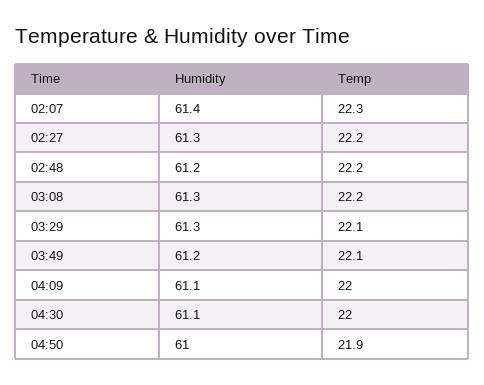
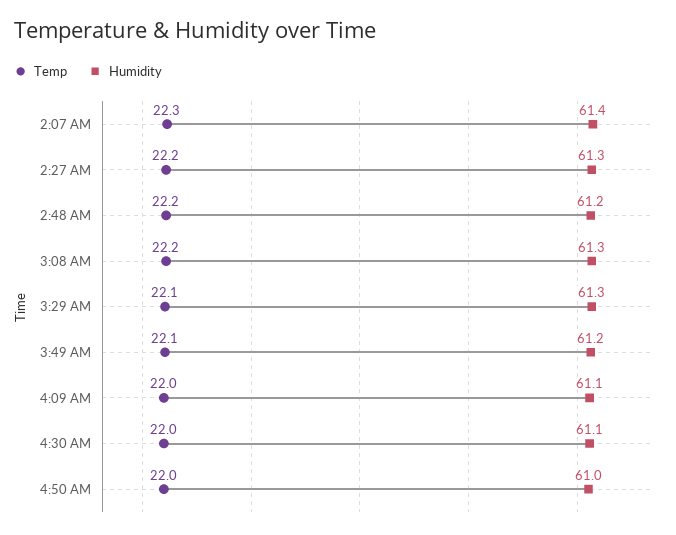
Temp, 04:50: 21.9 -> 22

